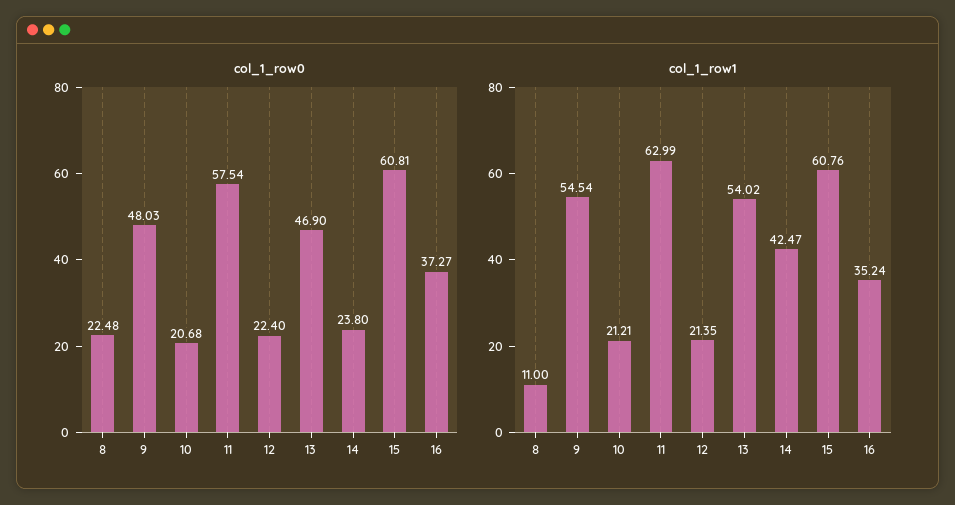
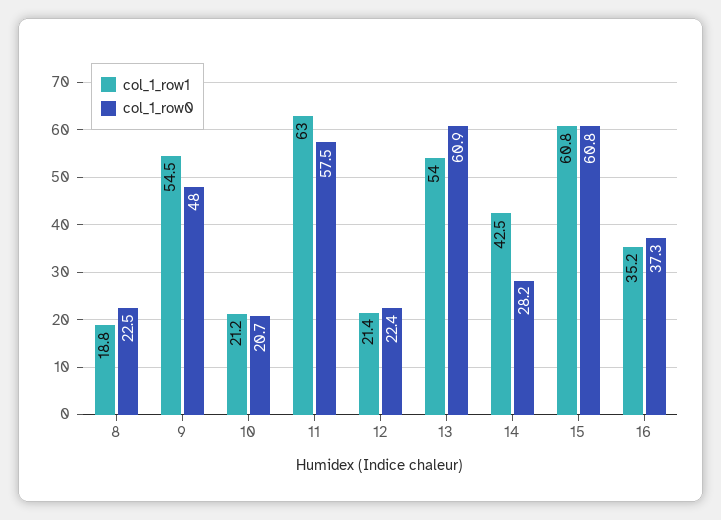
col_1_row0, 13: 46.9 -> 60.9
col_1_row0, 14: 23.8 -> 28.2
col_1_row1, 8: 11 -> 18.8

